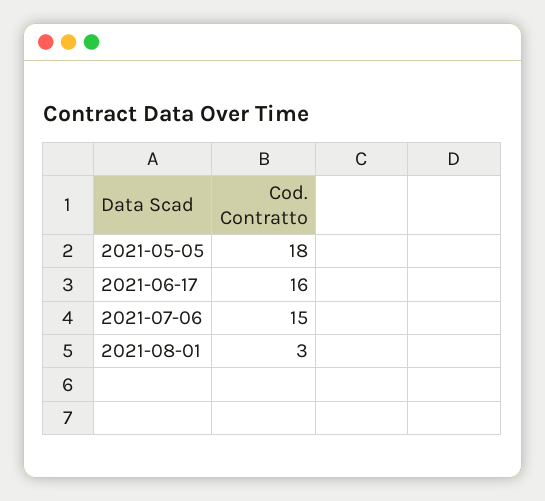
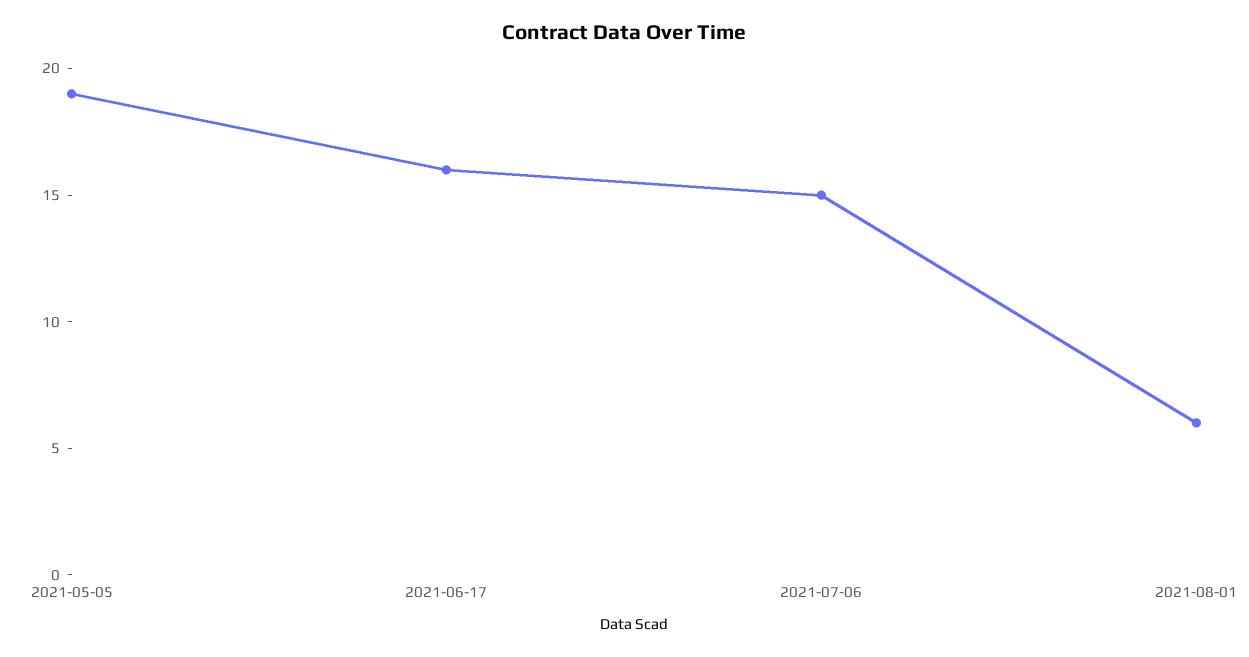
2021-05-05: 18 -> 19
2021-08-01: 3 -> 6

